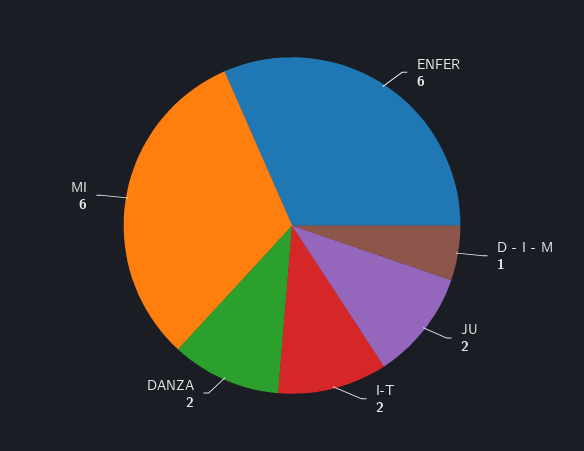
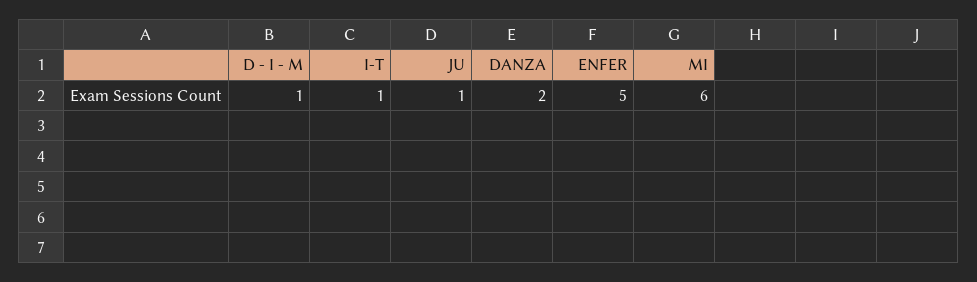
ENFER: 6 -> 5
JU: 2 -> 1
I-T: 2 -> 1

